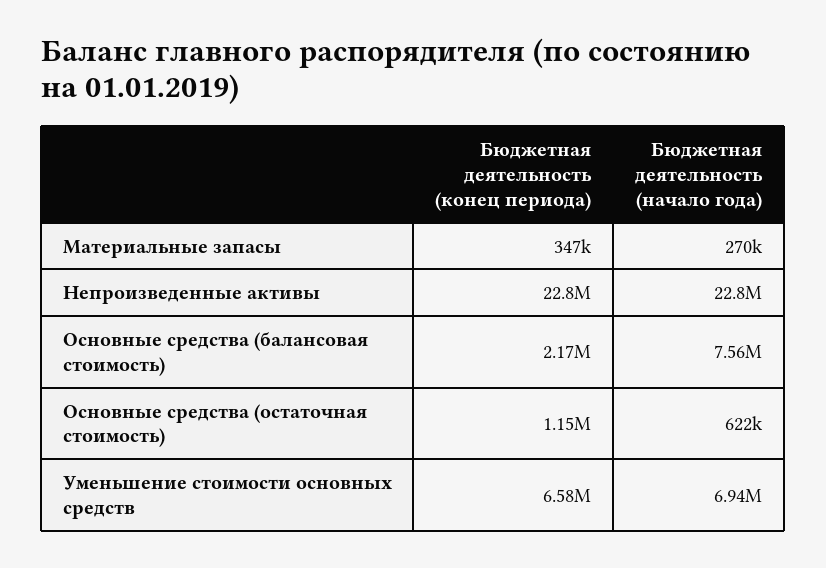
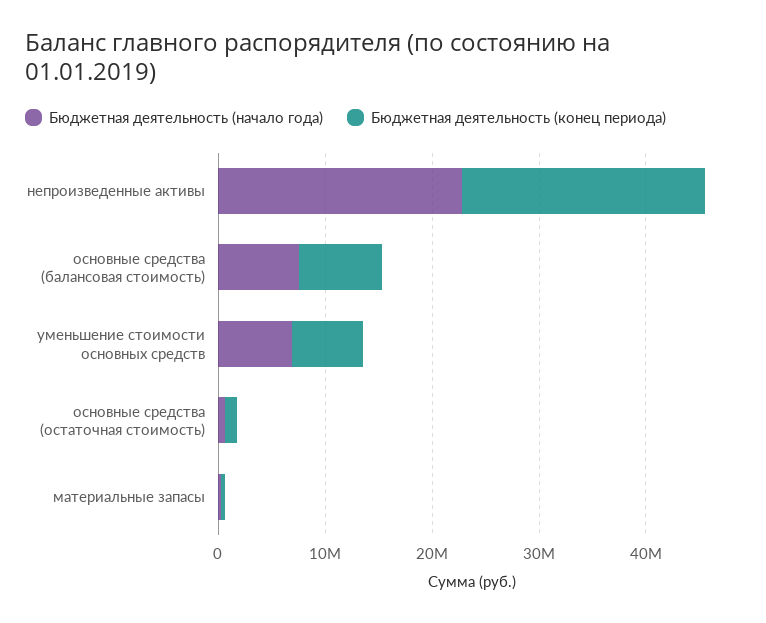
Бюджетная деятельность (конец периода), Основные средства (балансовая стоимость): 2170000 -> 8000000

